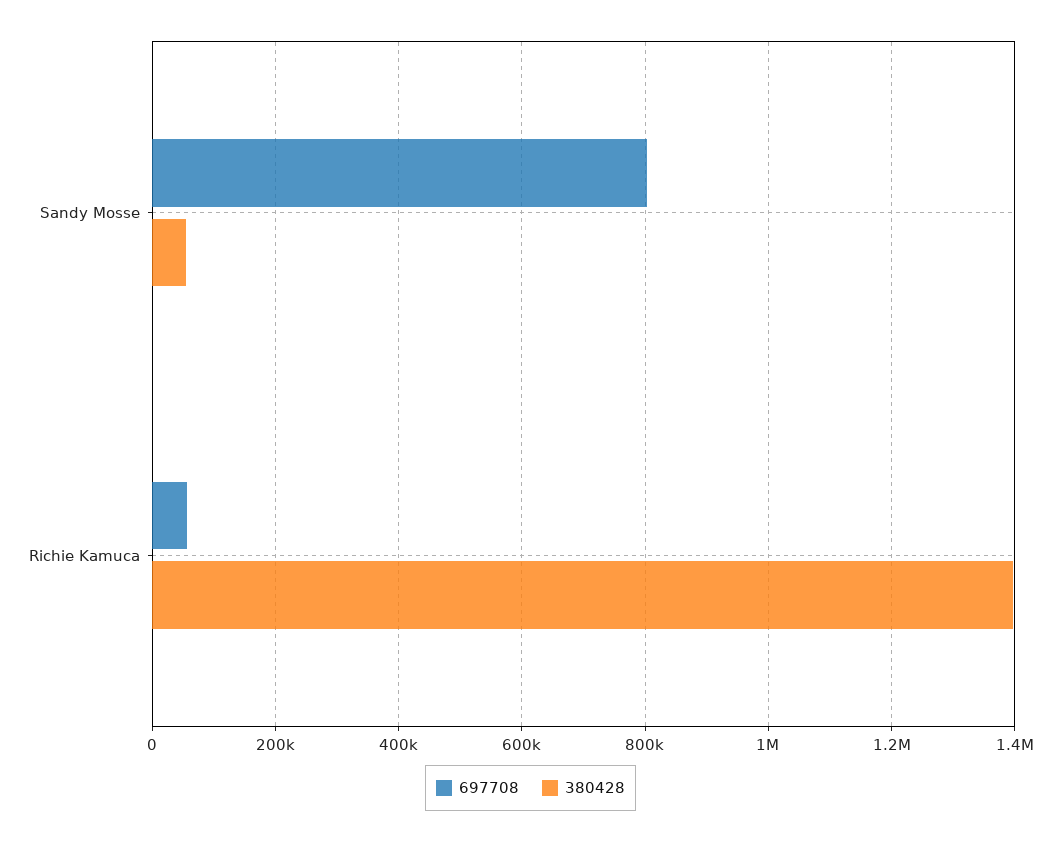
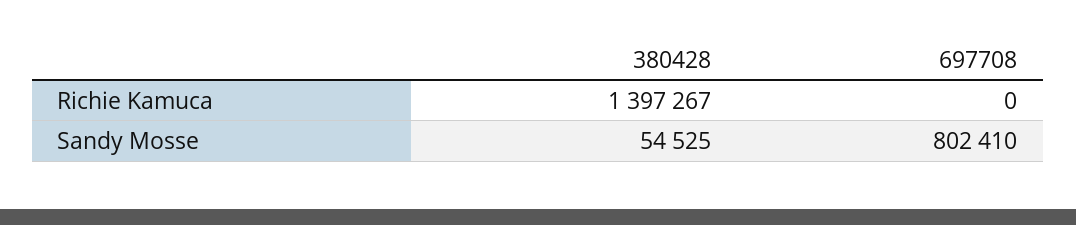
697708, Richie Kamuca: 60000 -> 0

